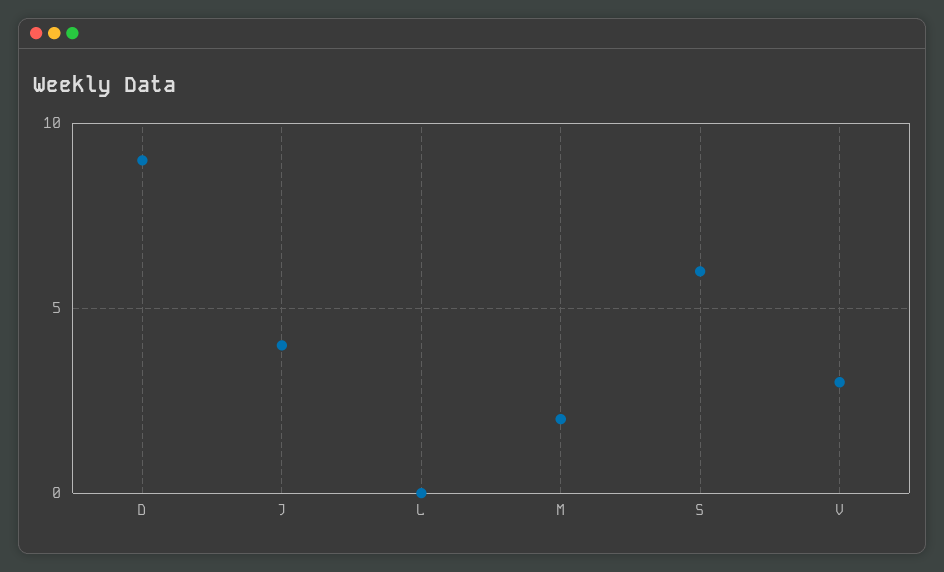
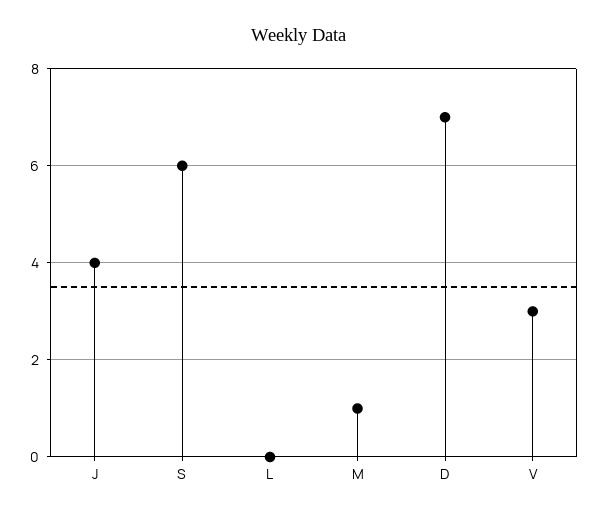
D: 9 -> 7
M: 2 -> 1

